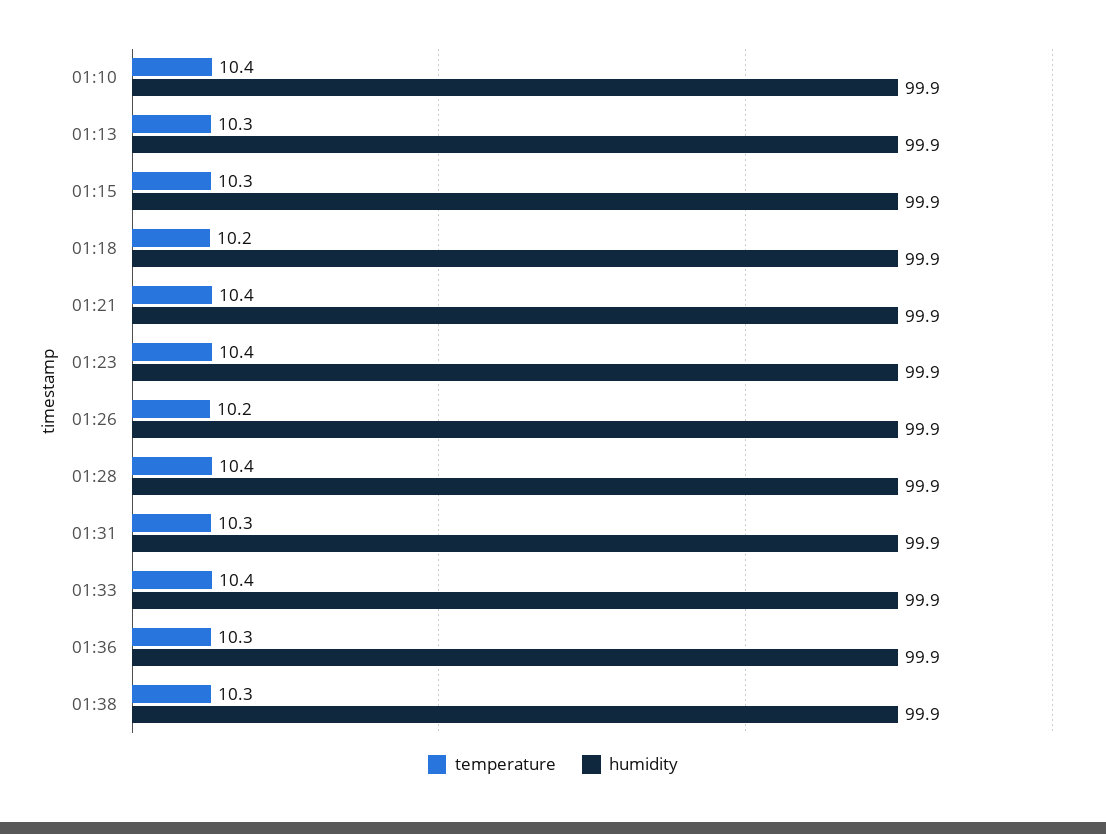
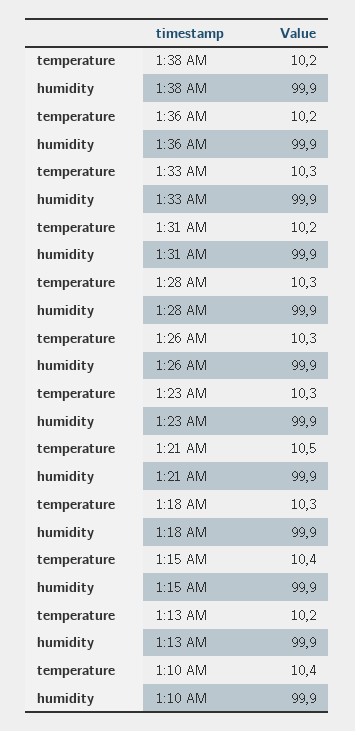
temperature, 01:13: 10.3 -> 10.2
temperature, 01:15: 10.3 -> 10.4
temperature, 01:18: 10.2 -> 10.3
temperature, 01:21: 10.4 -> 10.5
temperature, 01:23: 10.4 -> 10.3
temperature, 01:26: 10.2 -> 10.3
temperature, 01:28: 10.4 -> 10.3
temperature, 01:31: 10.3 -> 10.2
temperature, 01:33: 10.4 -> 10.3
temperature, 01:36: 10.3 -> 10.2
temperature, 01:38: 10.3 -> 10.2

